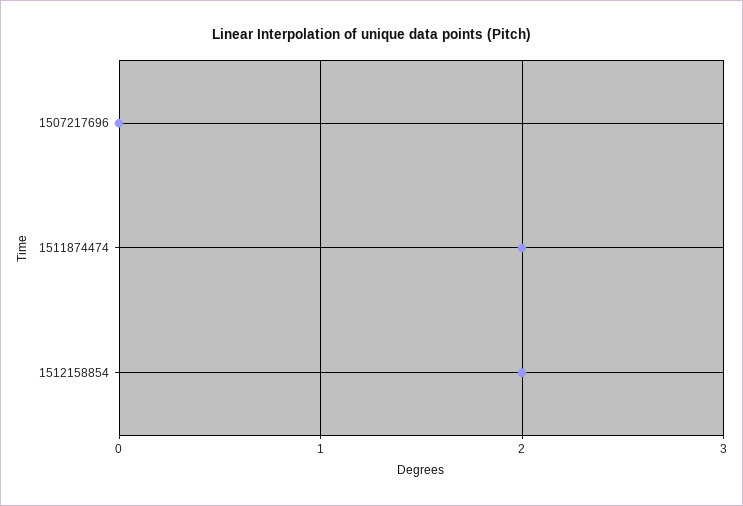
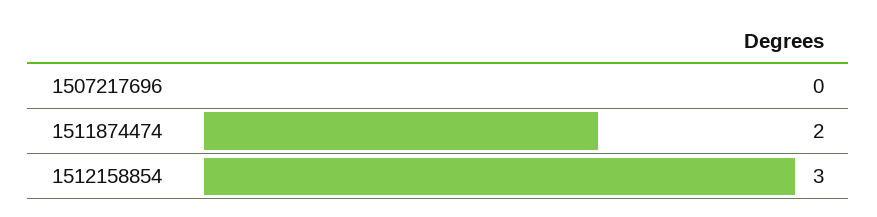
1512158854: 2 -> 3

